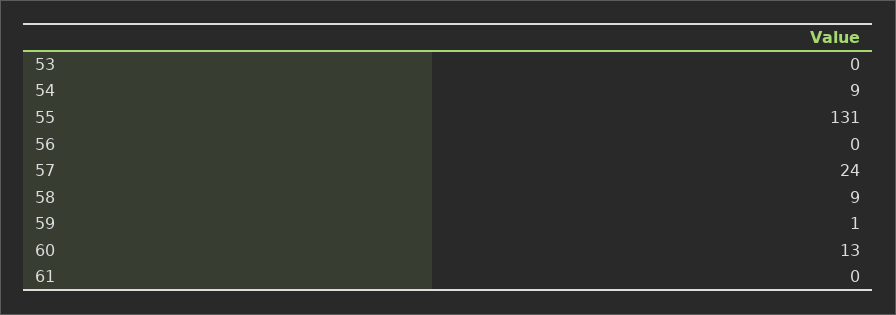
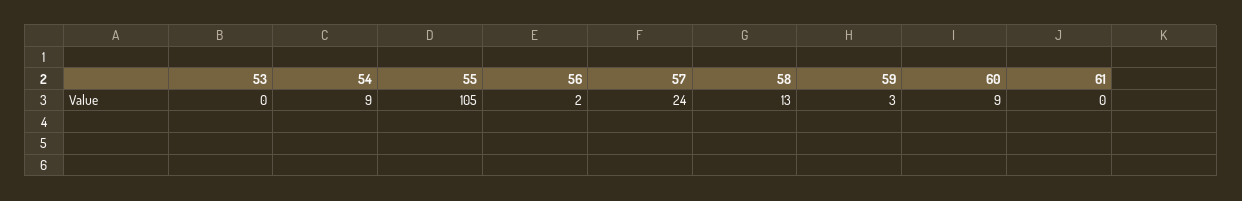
55: 131 -> 105
56: 0 -> 2
58: 9 -> 13
59: 1 -> 3
60: 13 -> 9

